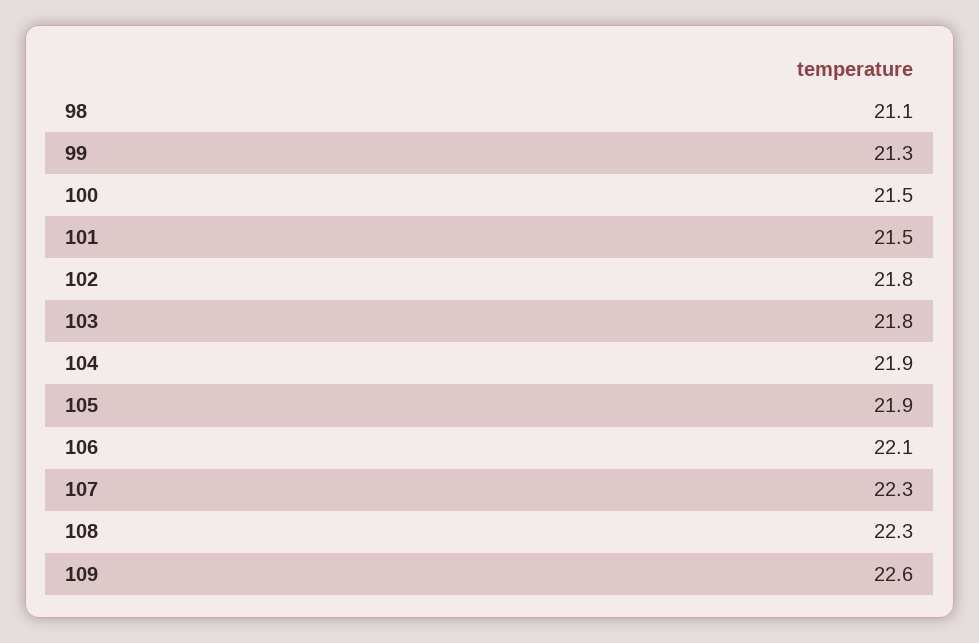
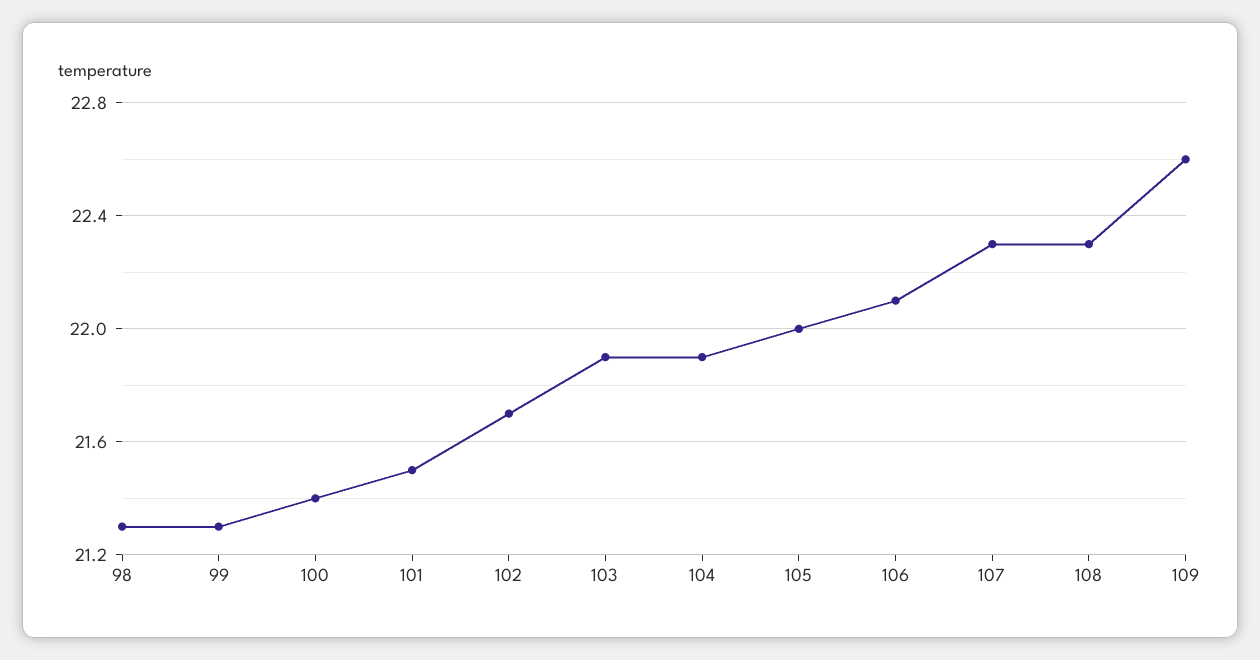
98: 21.1 -> 21.3
100: 21.5 -> 21.4
102: 21.8 -> 21.7
103: 21.8 -> 21.9
105: 21.9 -> 22

